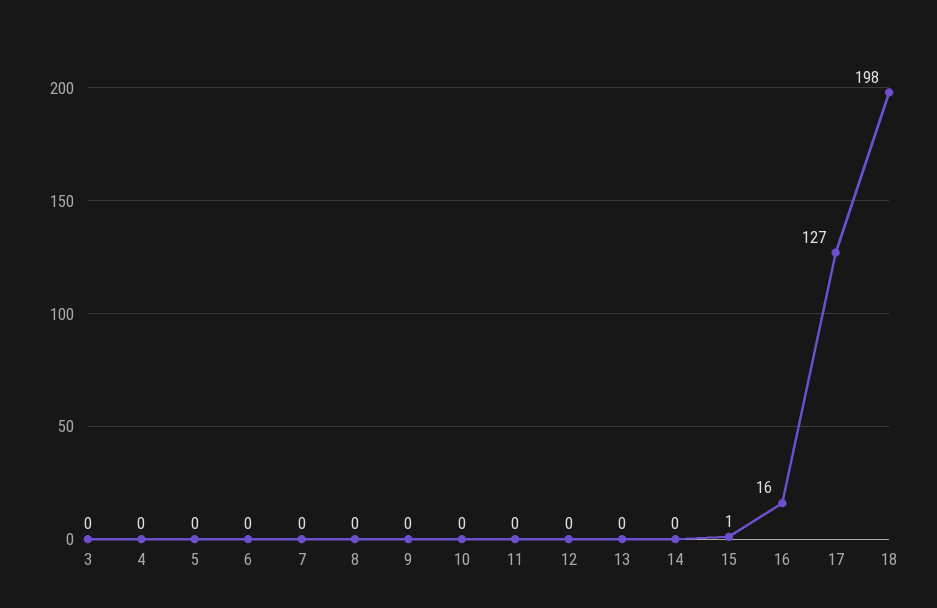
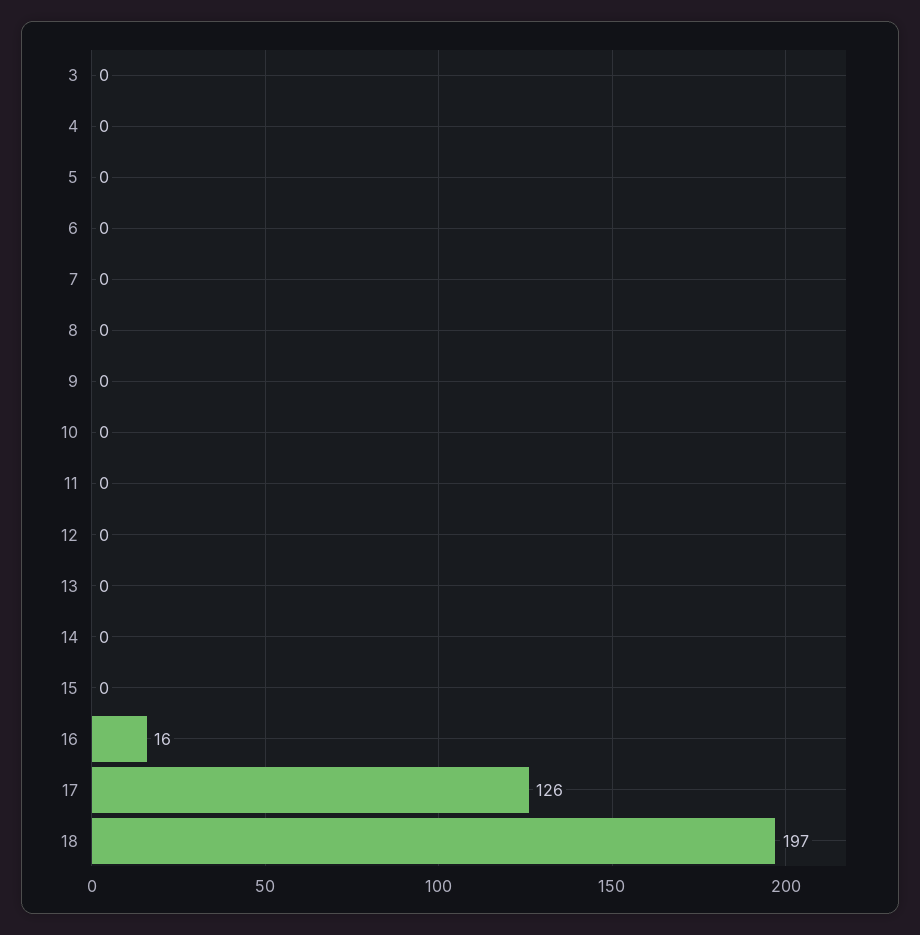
15: 1 -> 0
17: 127 -> 126
18: 198 -> 197

